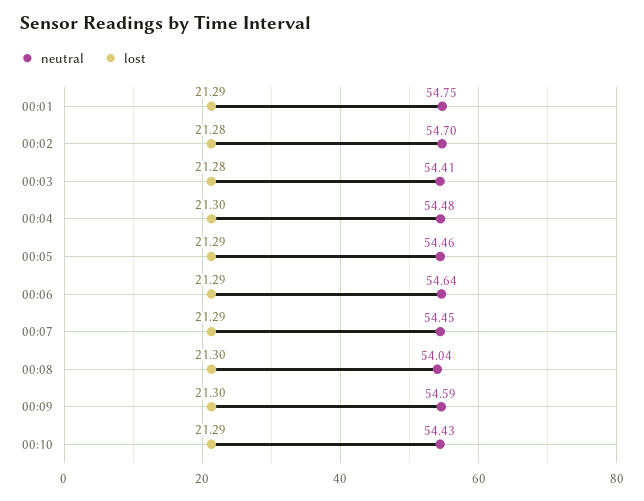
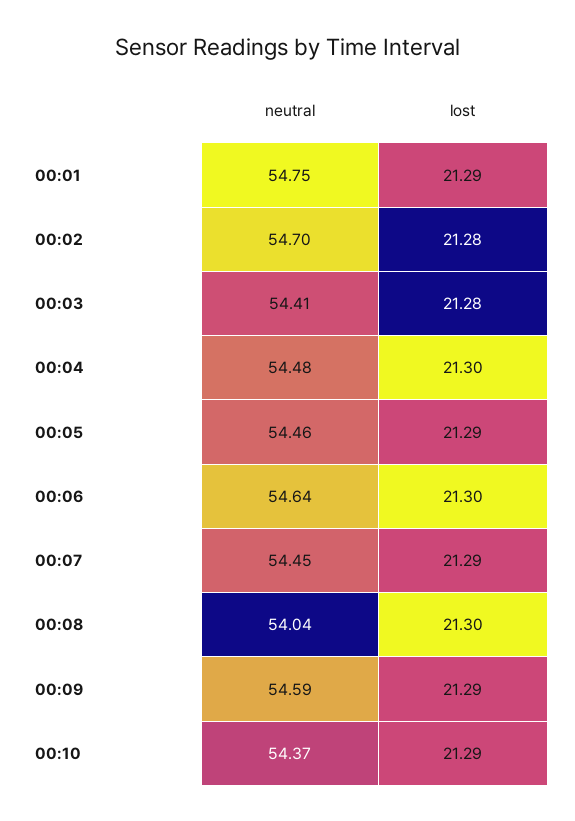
lost, 00:06: 21.29 -> 21.3
lost, 00:09: 21.3 -> 21.29
neutral, 00:10: 54.43 -> 54.37

